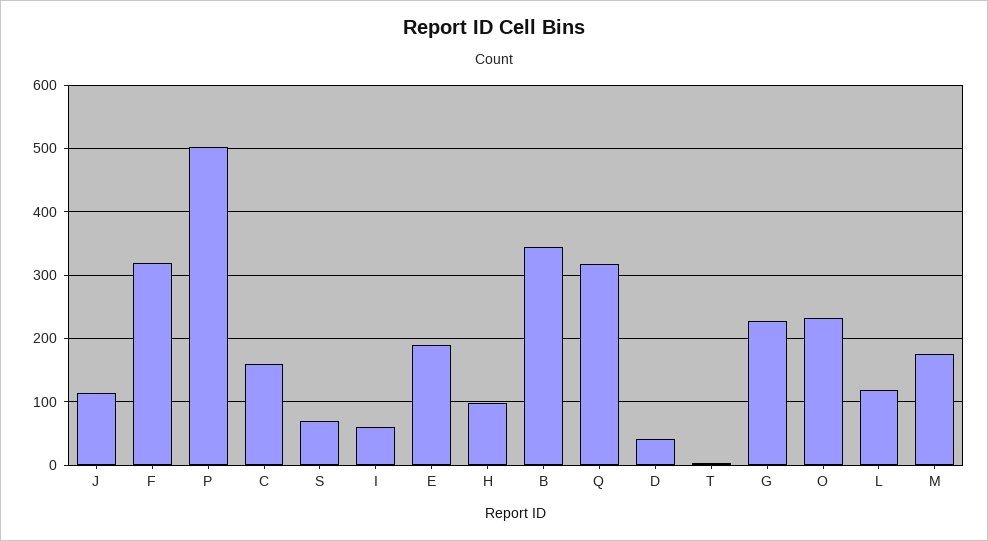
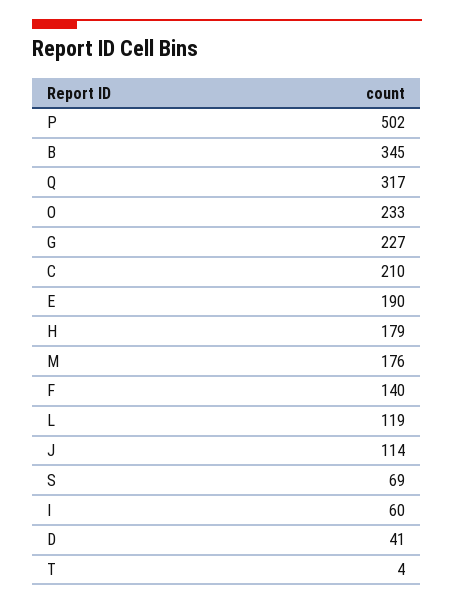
F: 320 -> 140
C: 160 -> 210
H: 100 -> 179

